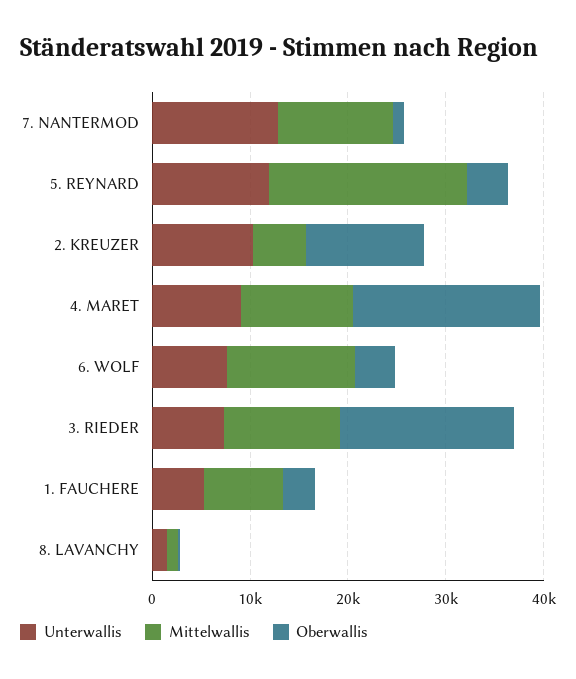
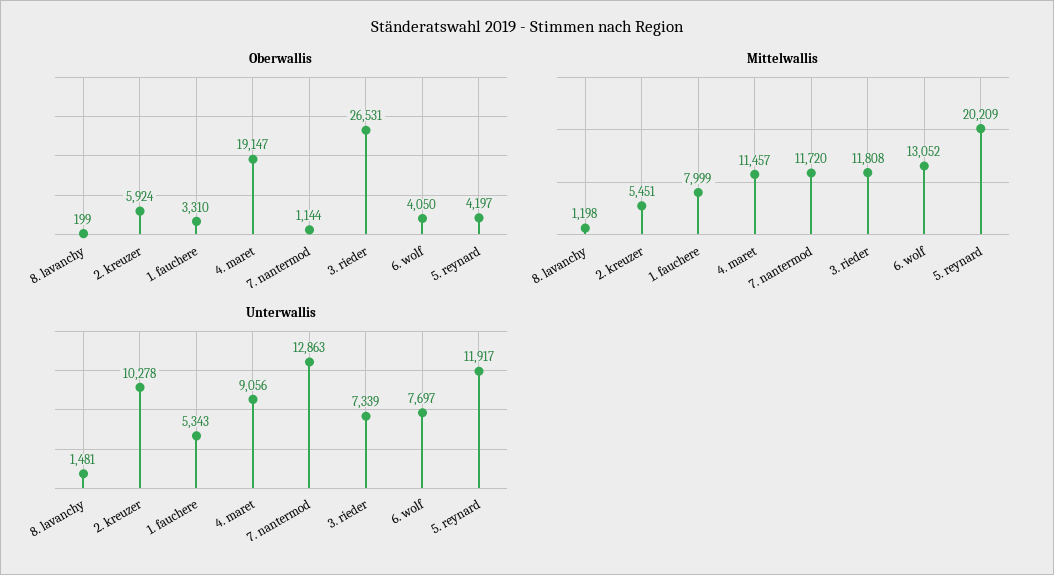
Oberwallis, 2. KREUZER: 12000 -> 5924
Oberwallis, 3. RIEDER: 18000 -> 26531

